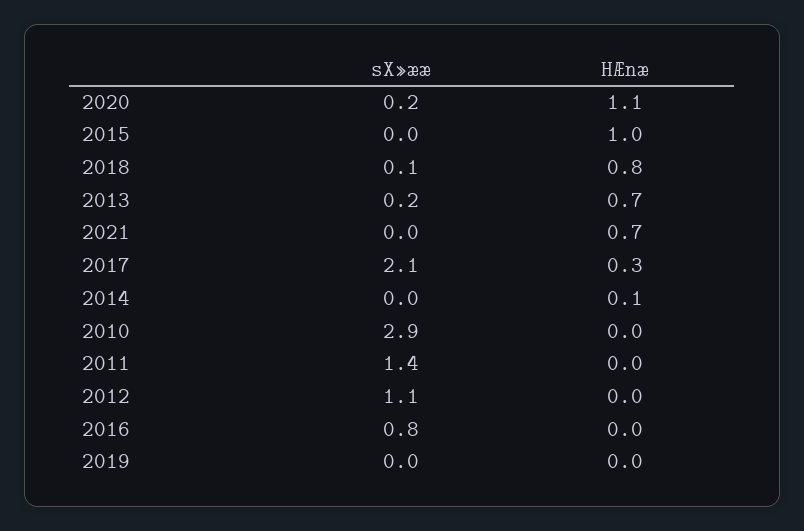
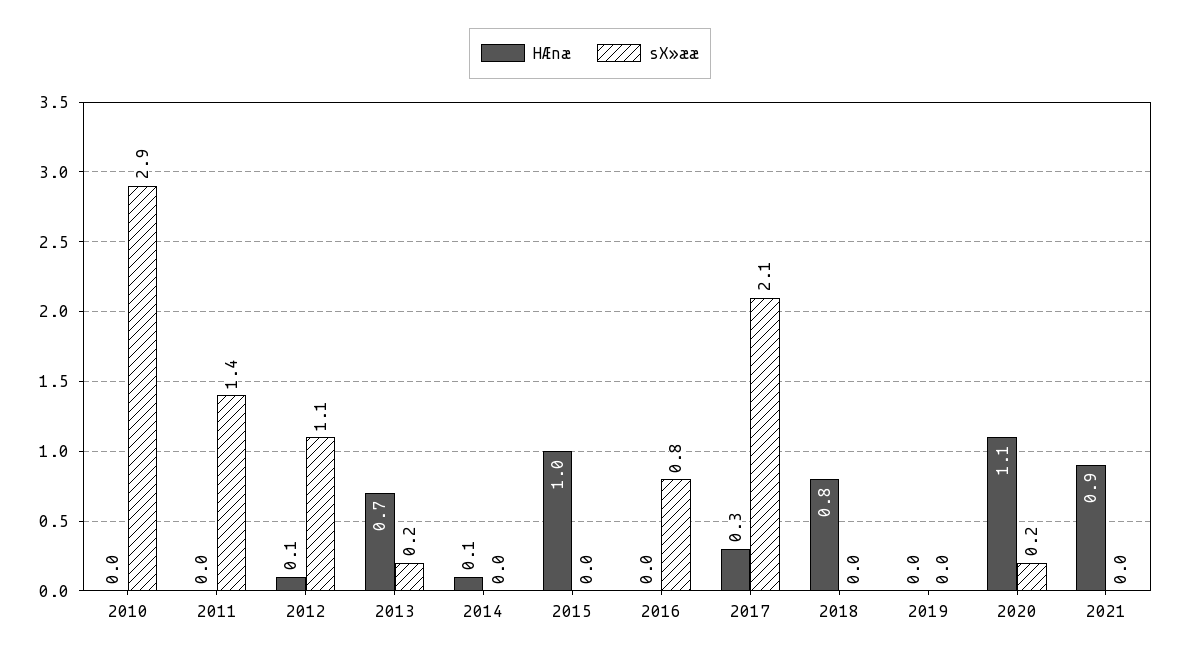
sX»ææ, 2018: 0.1 -> 0
HÆnæ, 2021: 0.7 -> 0.9
HÆnæ, 2012: 0 -> 0.1

